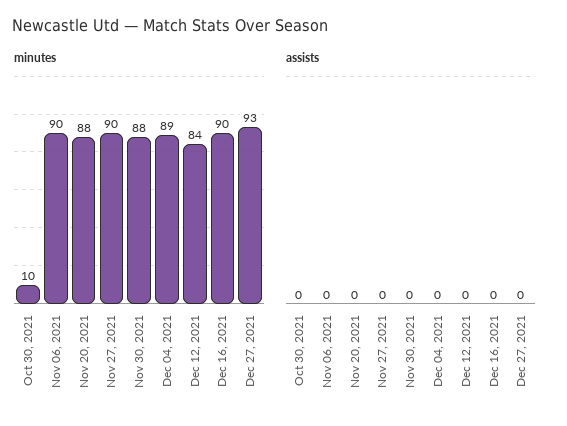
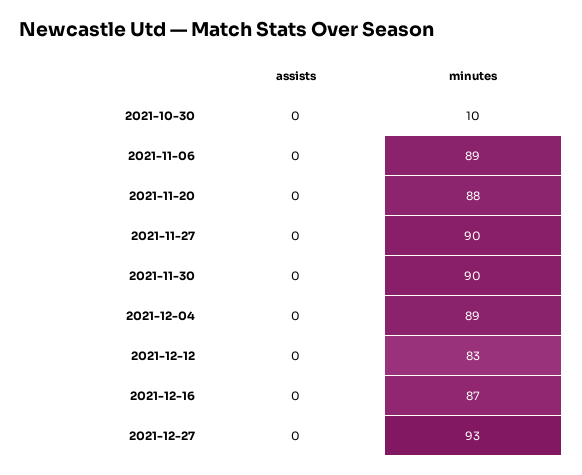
minutes, Nov 06, 2021: 90 -> 89
minutes, Nov 30, 2021: 88 -> 90
minutes, Dec 12, 2021: 84 -> 83
minutes, Dec 16, 2021: 90 -> 87

